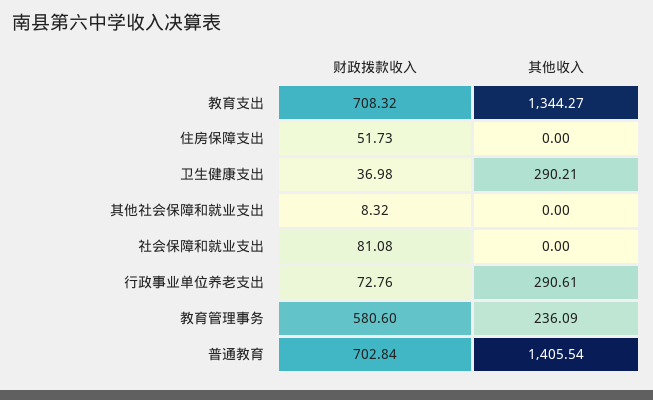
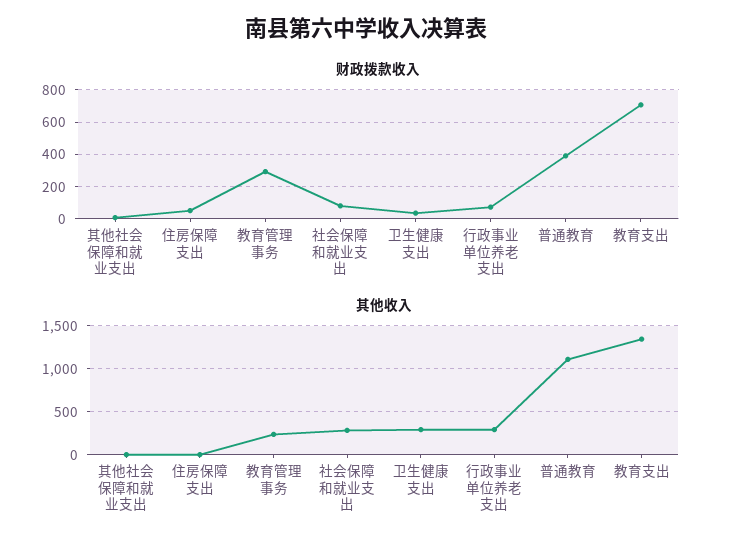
其他收入, 社会保障和就业支出: 0 -> 300
财政拨款收入, 教育管理事务: 580.6 -> 300
财政拨款收入, 普通教育: 702.84 -> 400
其他收入, 普通教育: 1405.54 -> 1100

